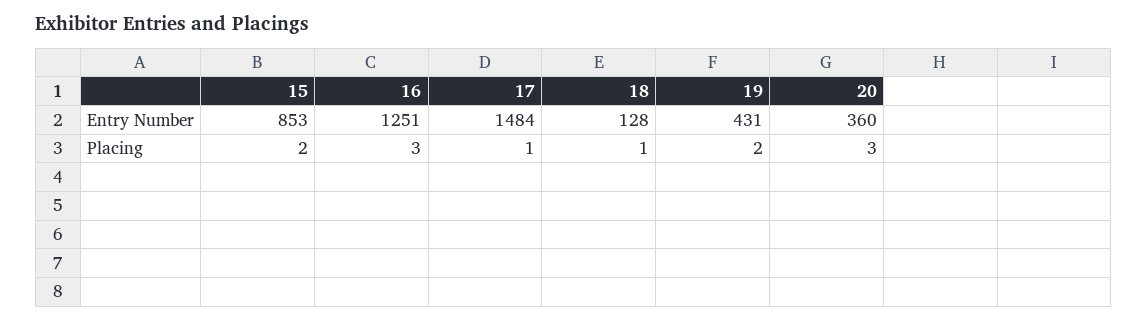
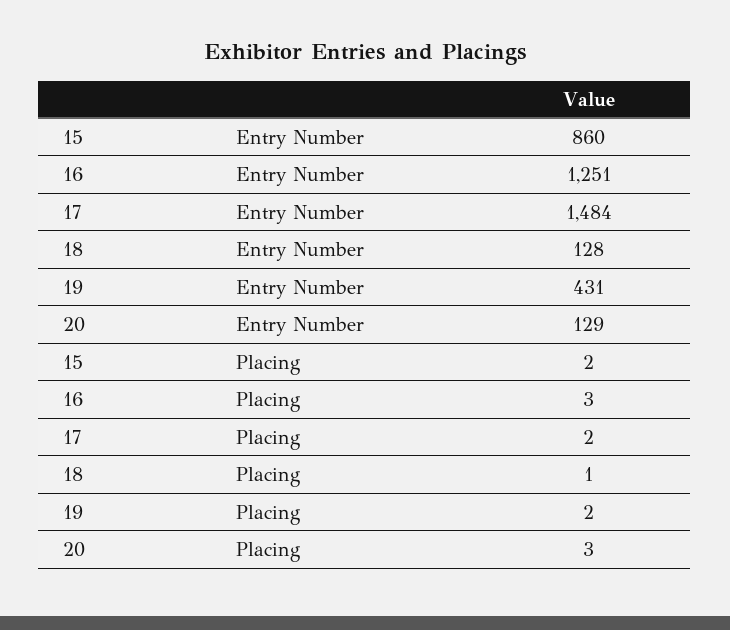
15, Entry Number: 853 -> 860
20, Entry Number: 360 -> 129
17, Placing: 1 -> 2

